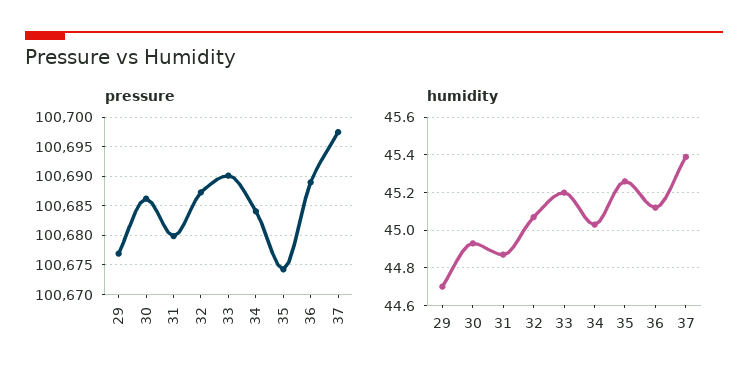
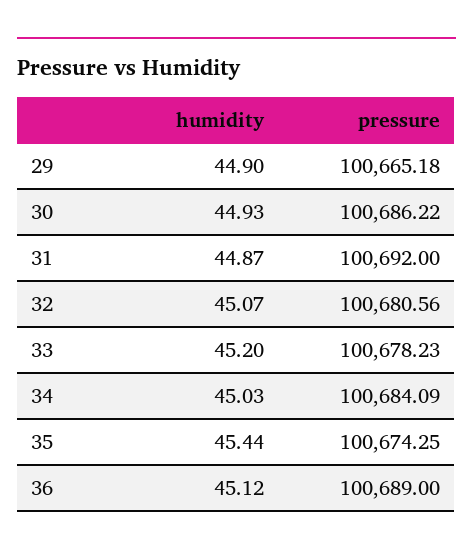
pressure, 29: 100677.5 -> 100665.18
pressure, 31: 100680 -> 100692
pressure, 32: 100687.5 -> 100680.56
pressure, 33: 100690 -> 100678.23
pressure, 37: 100697.5 -> none
humidity, 29: 44.7 -> 44.9
humidity, 35: 45.25 -> 45.44
humidity, 37: 45.4 -> none

